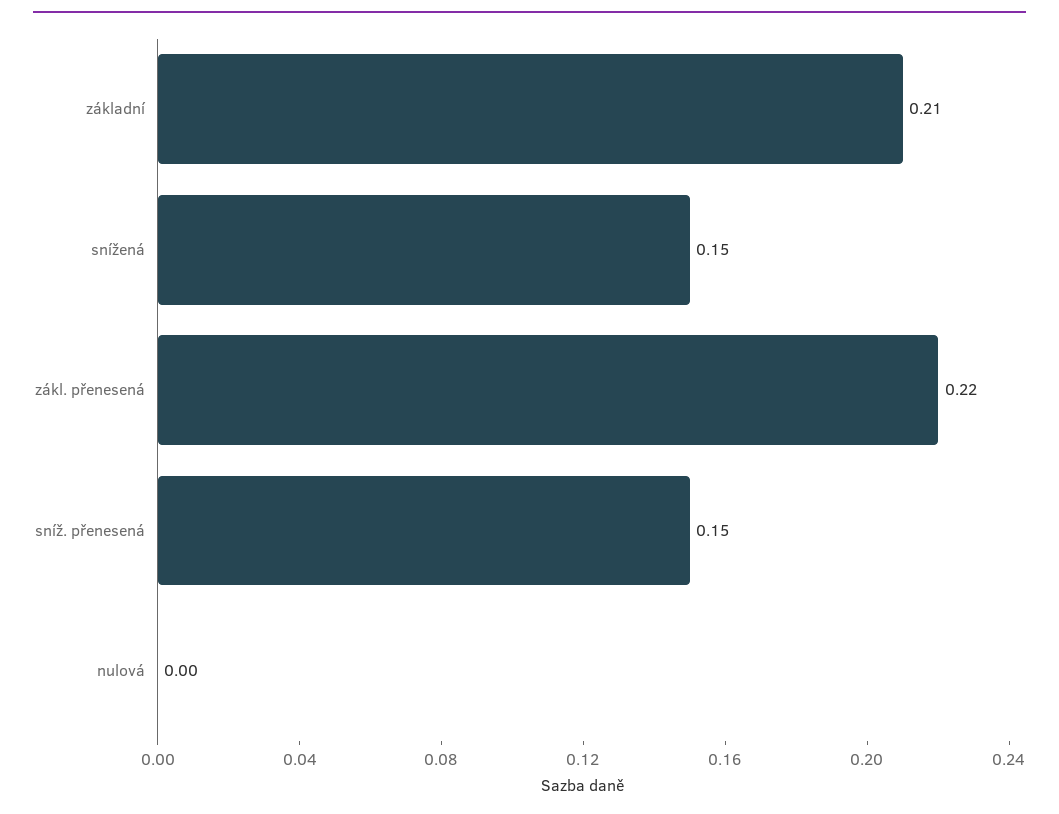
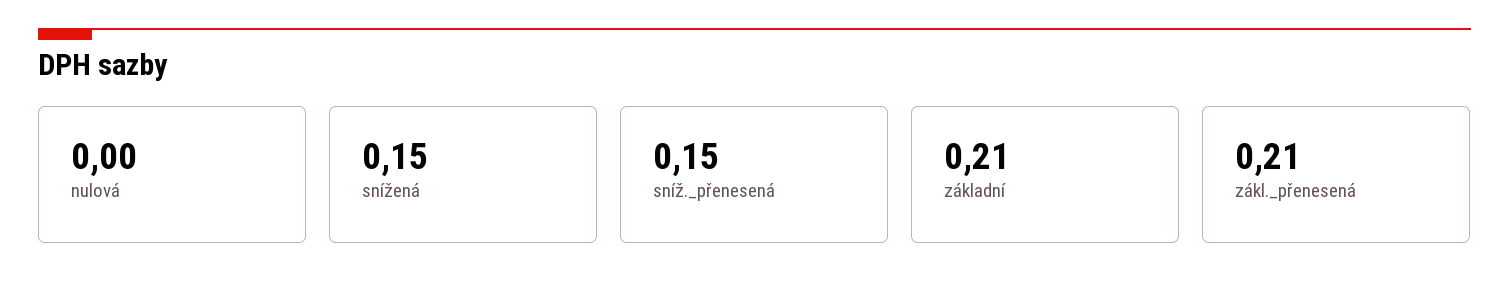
zákl. přenesená: 0.22 -> 0.21

